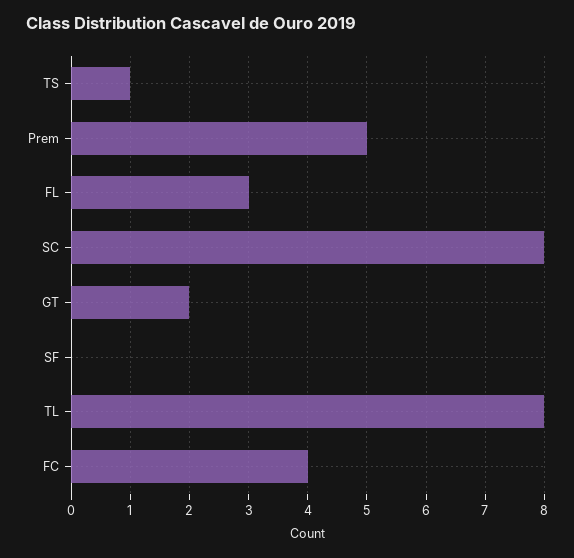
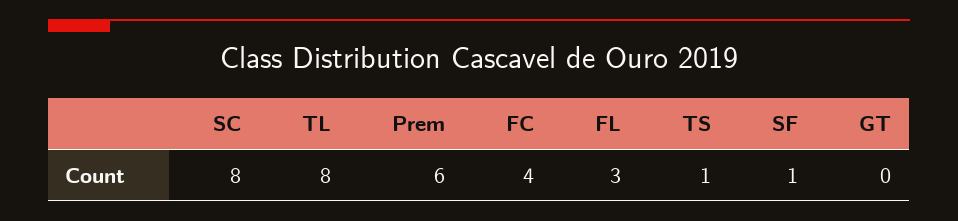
Prem: 5 -> 6
GT: 2 -> 0
SF: 0 -> 1

